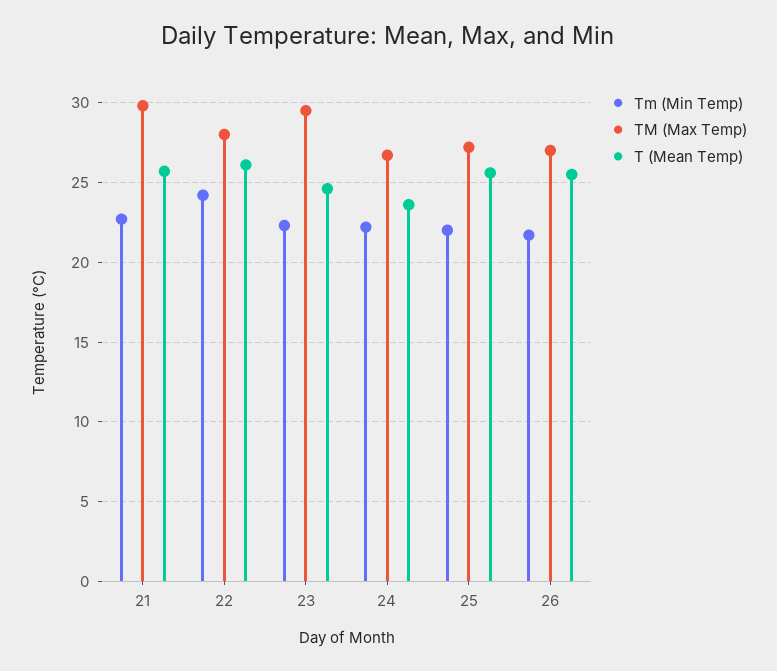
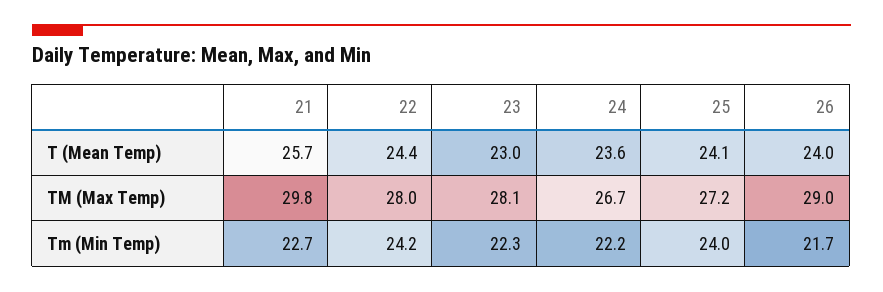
T (Mean Temp), 22: 26 -> 24.4
TM (Max Temp), 23: 29.5 -> 28.1
T (Mean Temp), 23: 24.5 -> 23
Tm (Min Temp), 25: 22 -> 24
T (Mean Temp), 25: 25.5 -> 24.1
TM (Max Temp), 26: 27 -> 29
T (Mean Temp), 26: 25.5 -> 24

